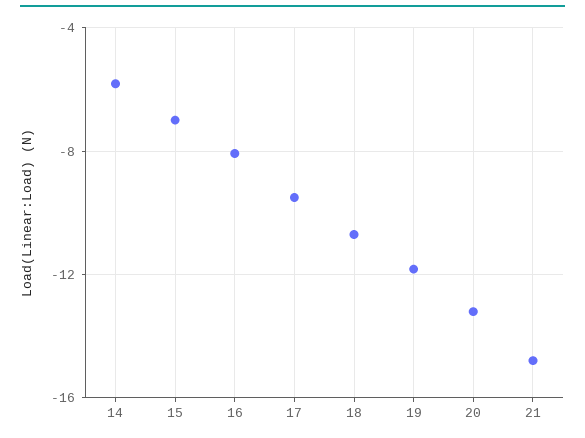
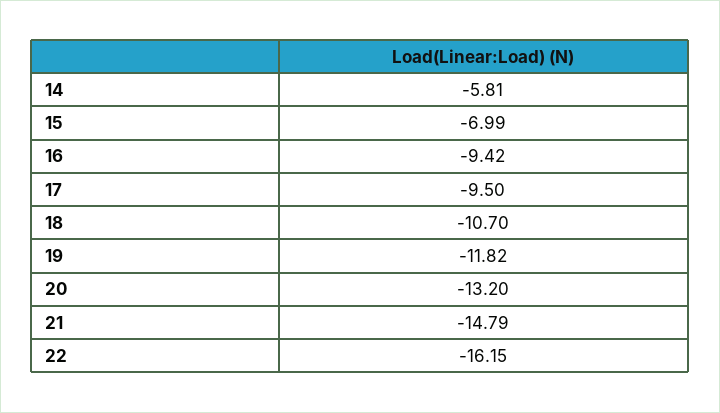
16: -8 -> -9.42
22: none -> -16.15

